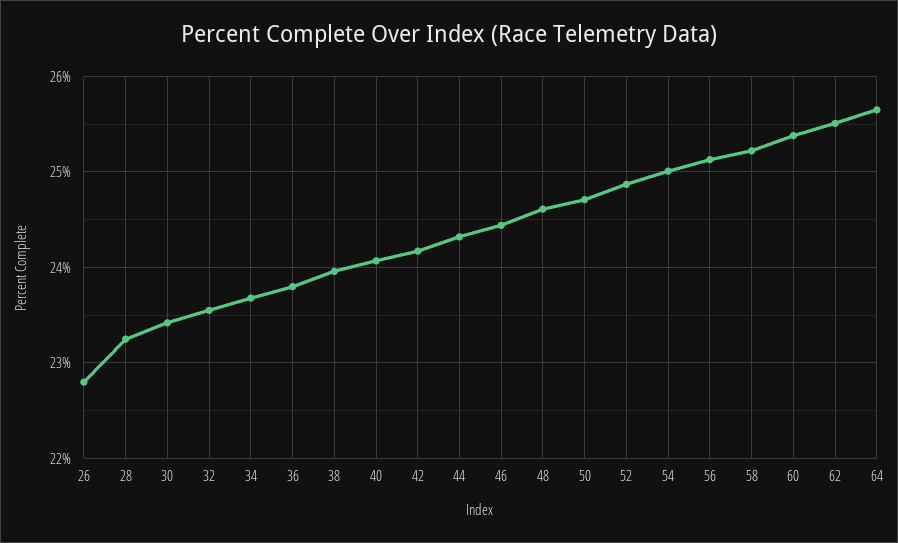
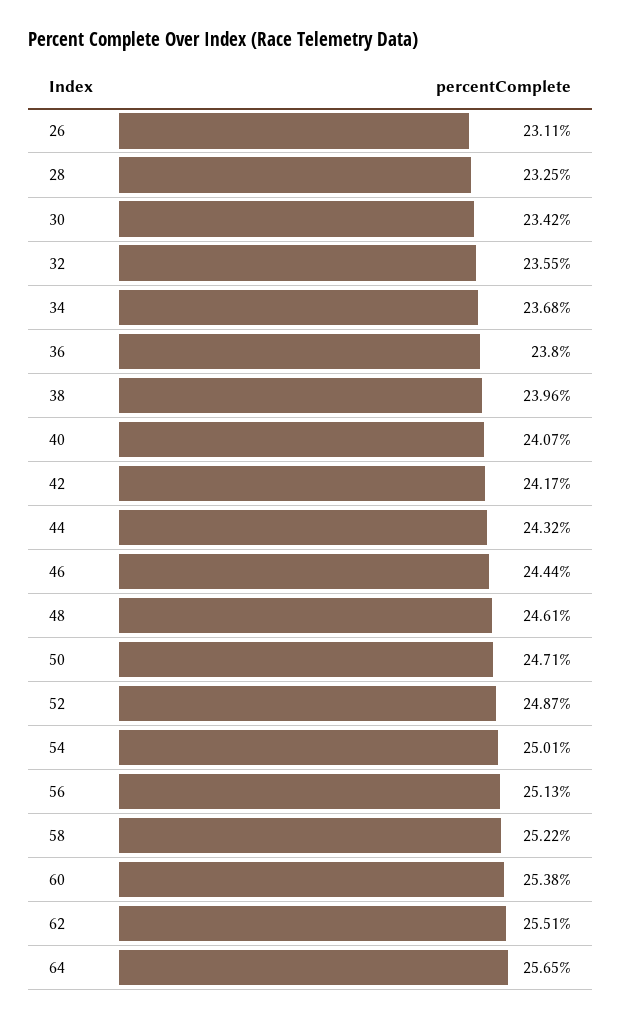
26: 22.8 -> 23.11

